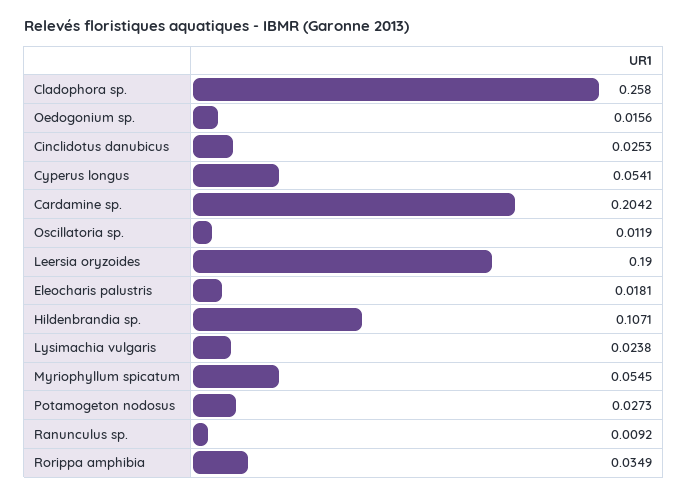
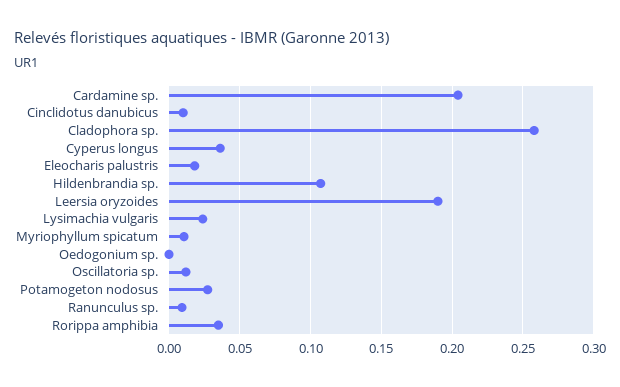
Oedogonium sp.: 0.0156 -> 0
Cinclidotus danubicus: 0.0253 -> 0.01
Cyperus longus: 0.0541 -> 0.035
Myriophyllum spicatum: 0.0545 -> 0.01

